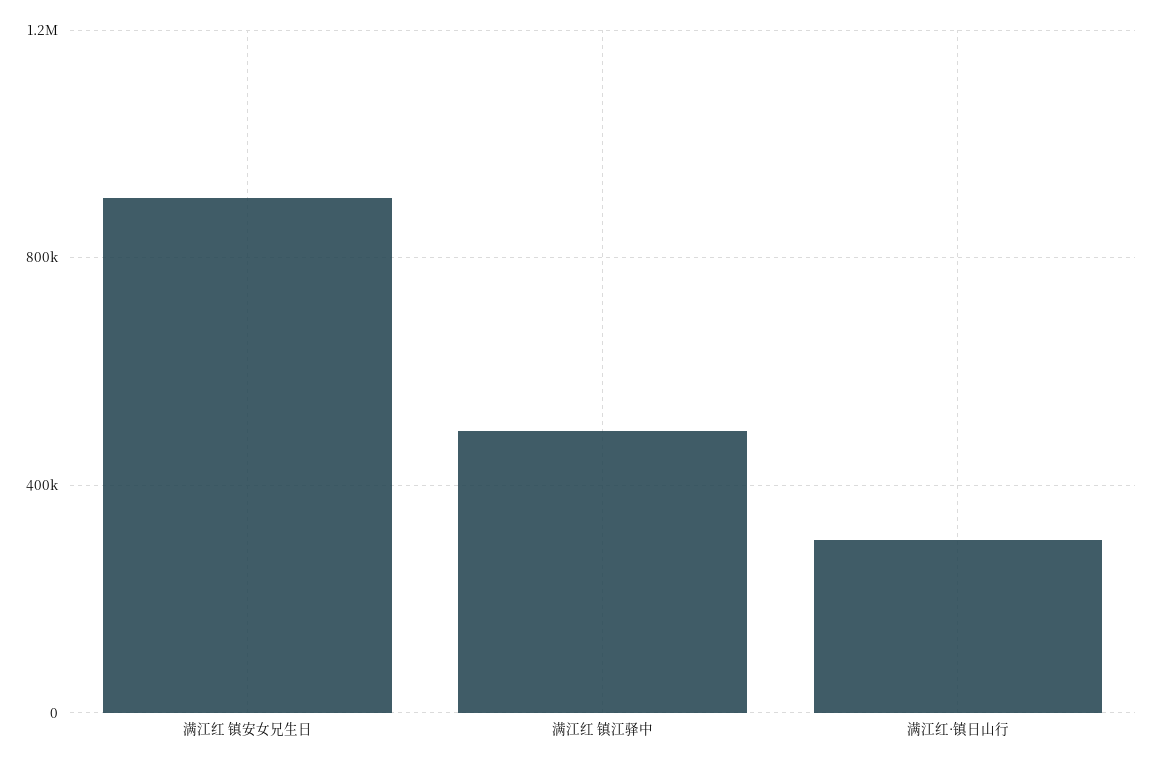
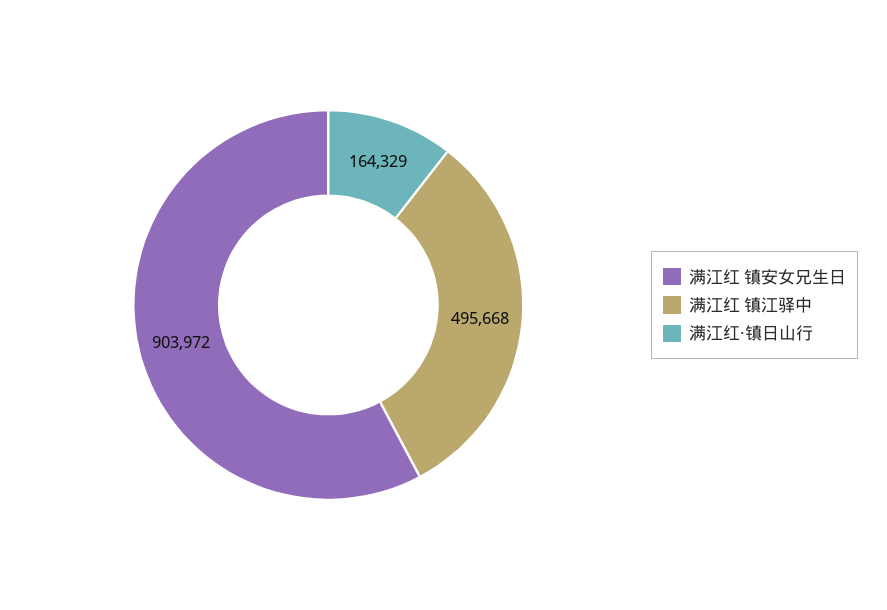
满江红·镇日山行: 300000 -> 164329

